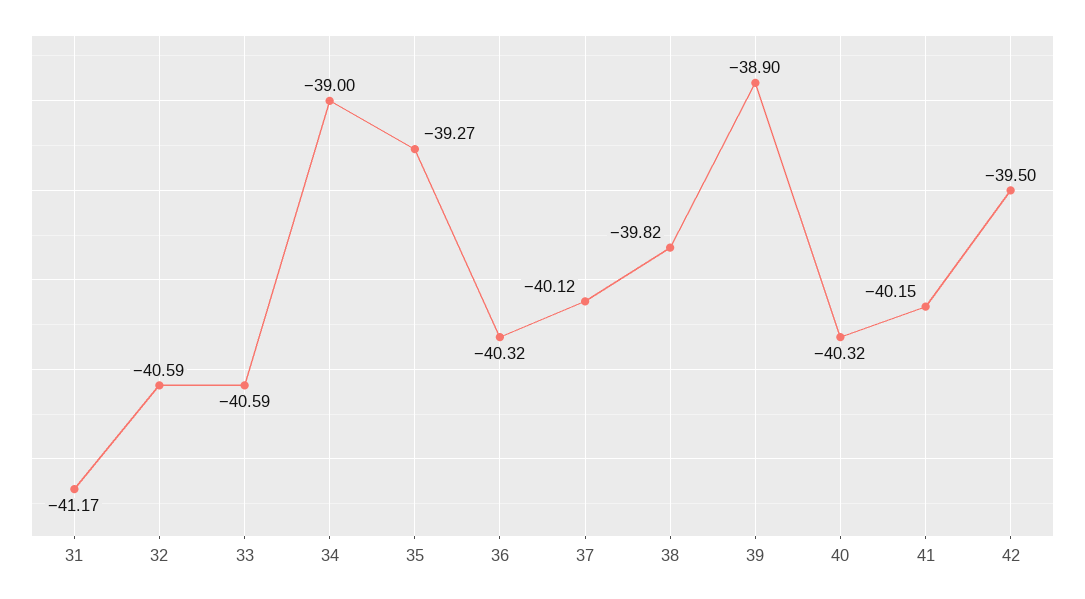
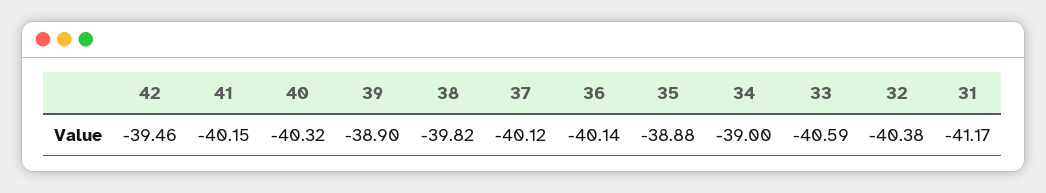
32: -40.59 -> -40.38
35: -39.27 -> -38.88
36: -40.32 -> -40.14
42: -39.5 -> -39.46

